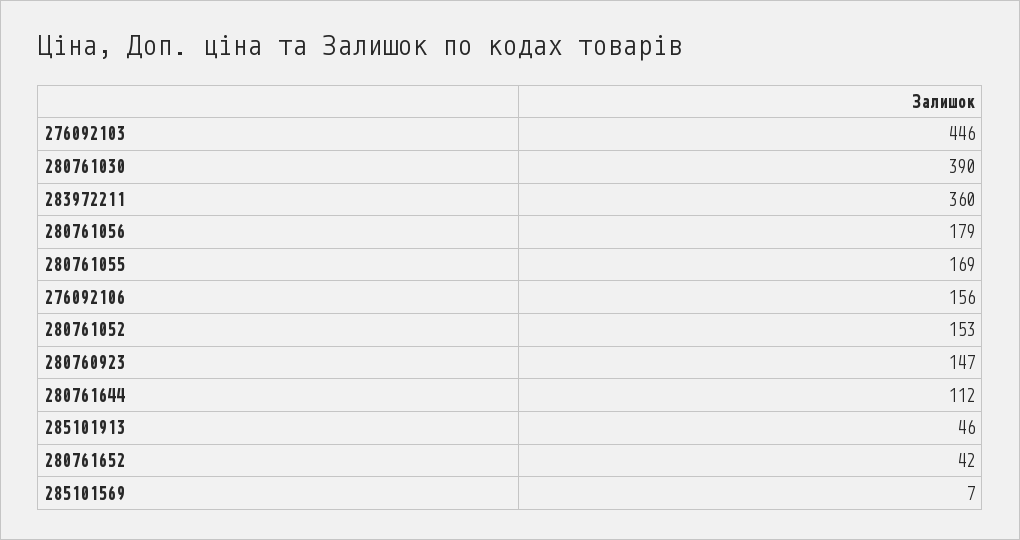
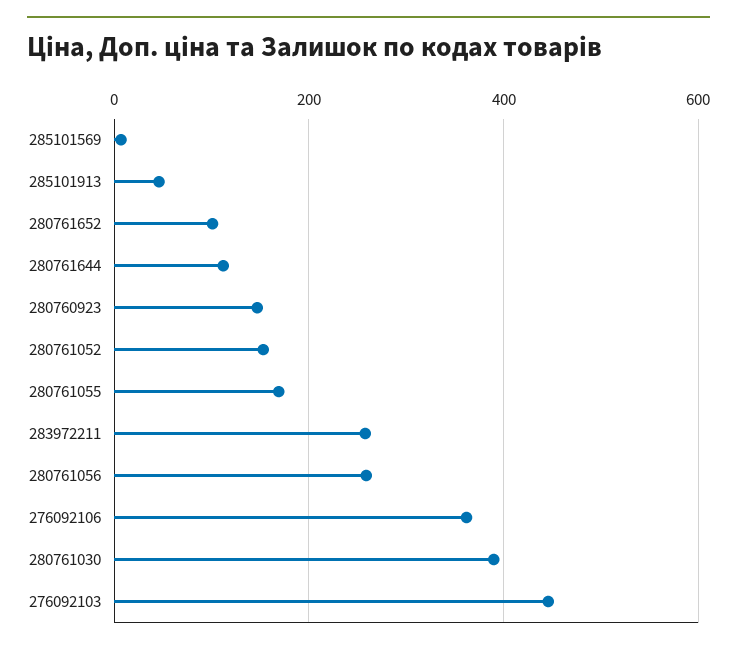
283972211: 360 -> 260
280761056: 179 -> 260
276092106: 156 -> 360
280761652: 42 -> 100

